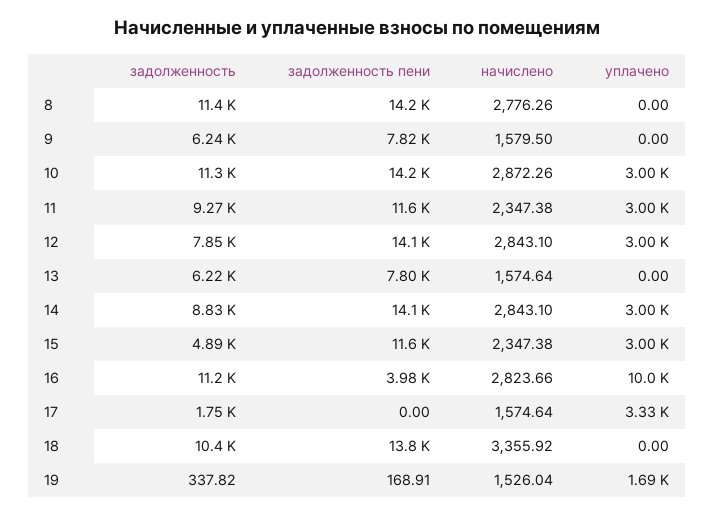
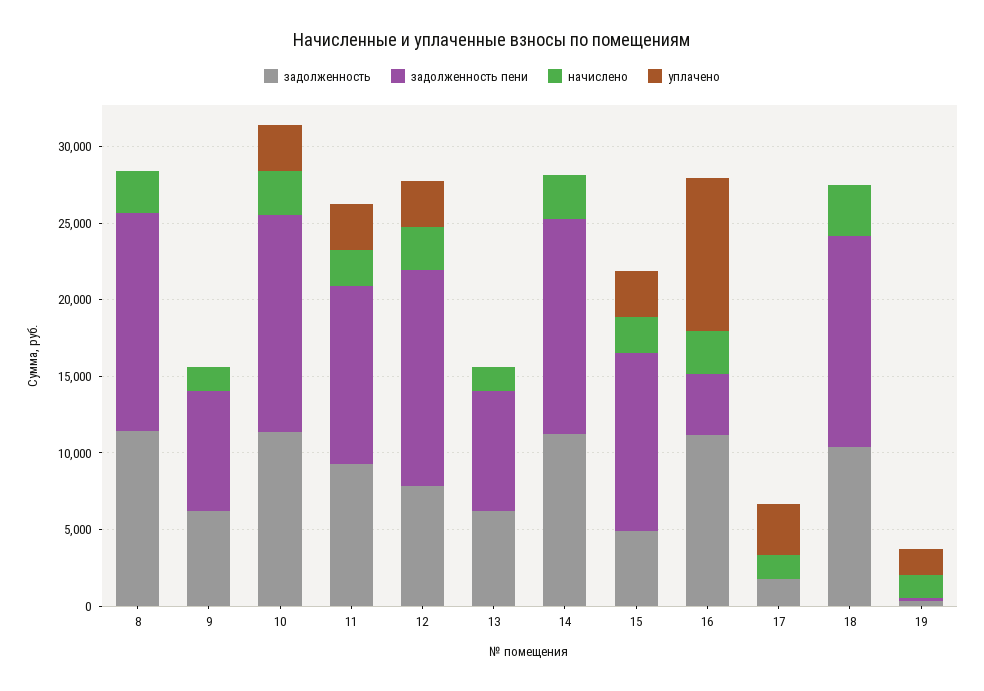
задолженность, 14: 8830 -> 11000
уплачено, 14: 3000 -> 0

